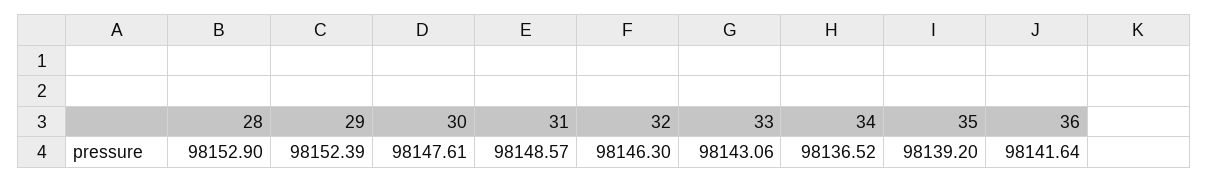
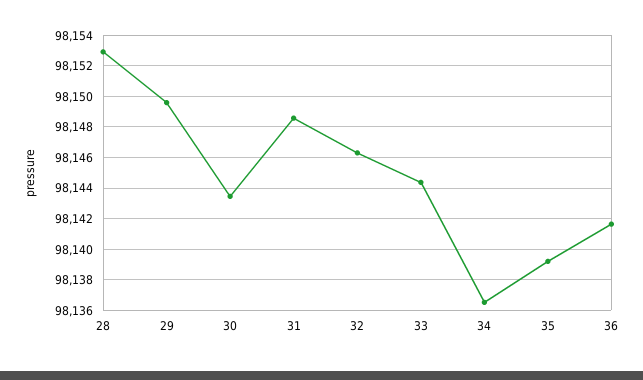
29: 98152.39 -> 98149.5
30: 98147.61 -> 98143.5
33: 98143.06 -> 98144.5

